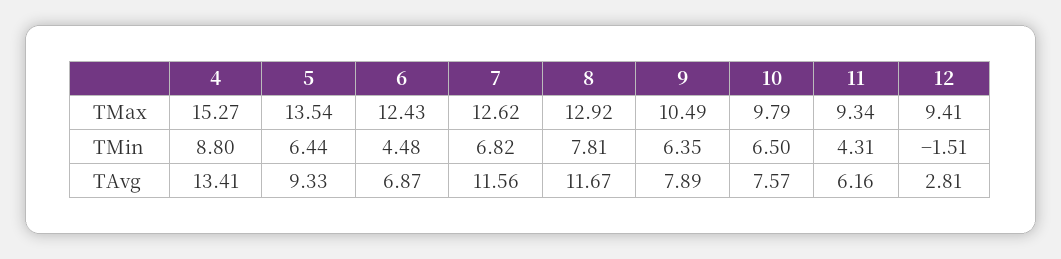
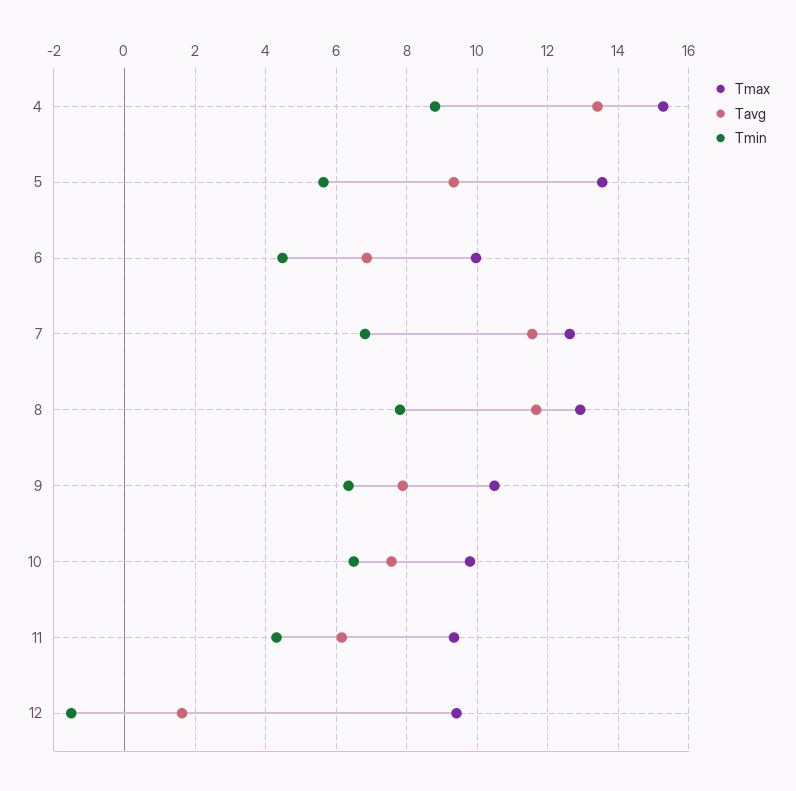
TMax, 6: 12.43 -> 10
TMin, 5: 6.44 -> 5.6
TAvg, 12: 2.81 -> 1.6

